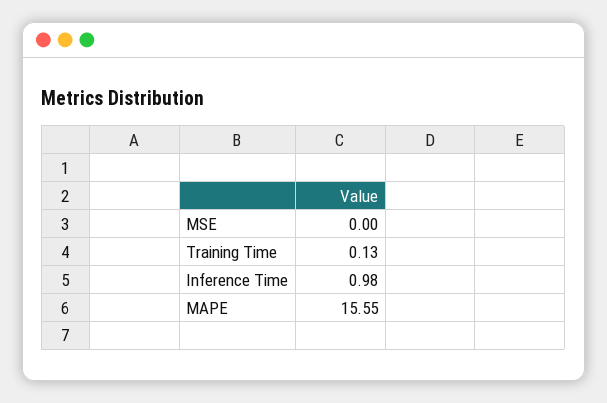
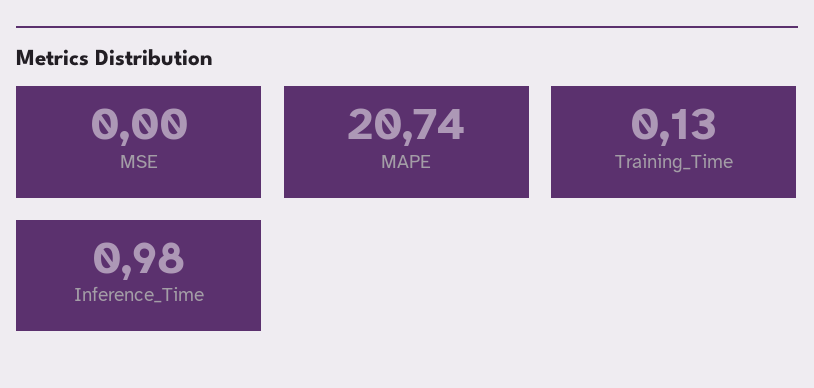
MAPE: 15.55 -> 20.74

